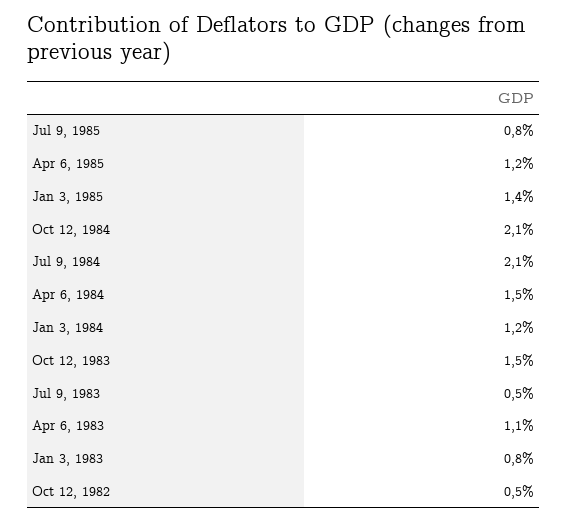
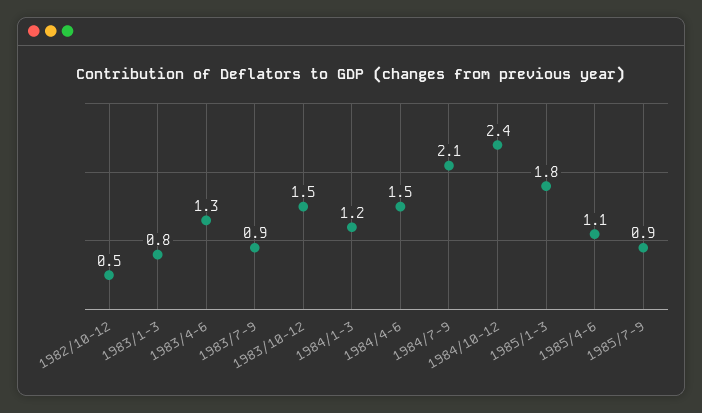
Jul 9, 1985: 0.8 -> 0.9
Apr 6, 1985: 1.2 -> 1.1
Jan 3, 1985: 1.4 -> 1.8
Oct 12, 1984: 2.1 -> 2.4
Jul 9, 1983: 0.5 -> 0.9
Apr 6, 1983: 1.1 -> 1.3

